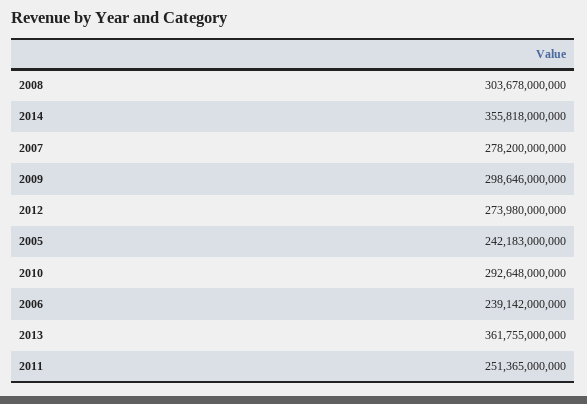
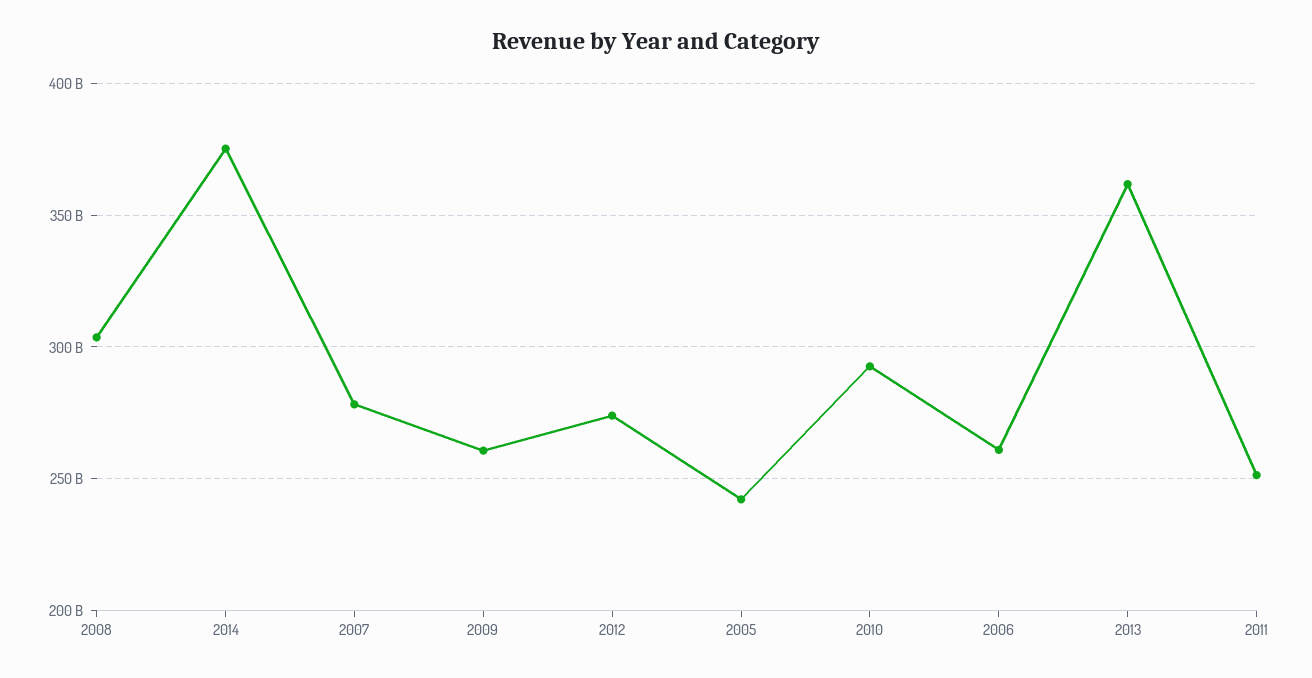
2014: 355818000000 -> 375000000000
2009: 298646000000 -> 260000000000
2006: 239142000000 -> 260000000000

